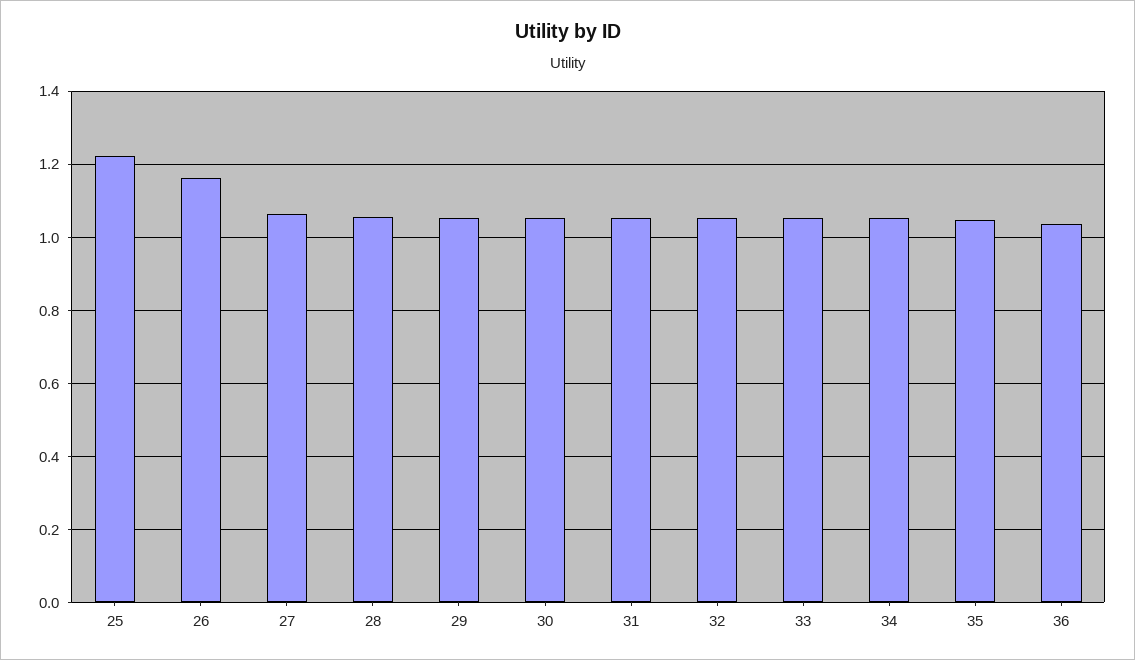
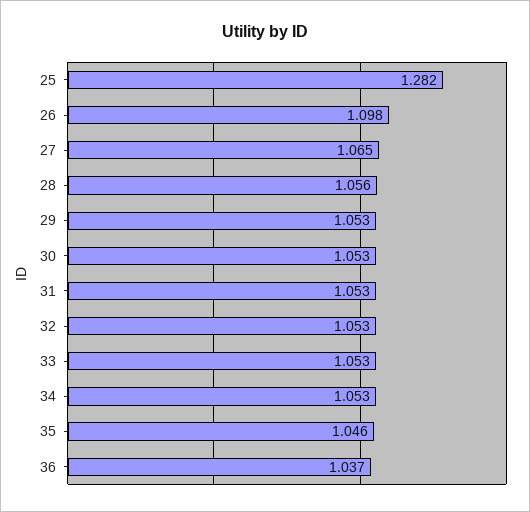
25: 1.22 -> 1.282
26: 1.16 -> 1.098

